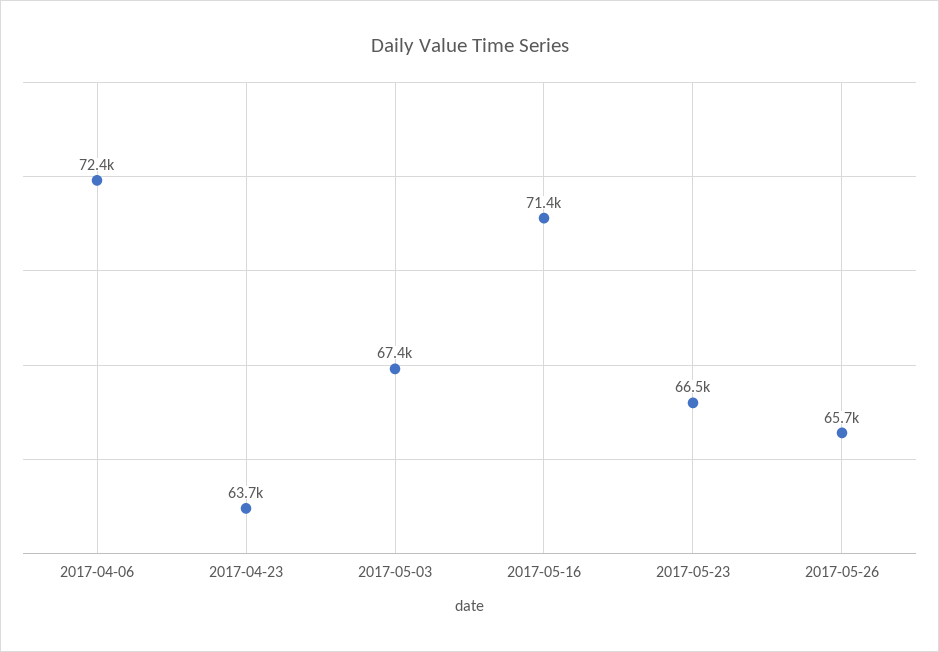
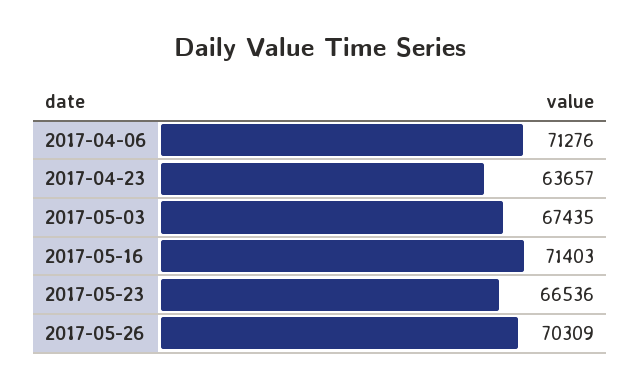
2017-04-06: 72400 -> 71276
2017-05-26: 65700 -> 70309

